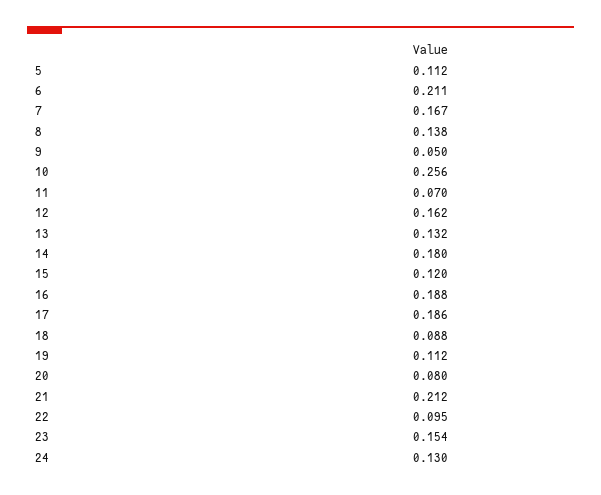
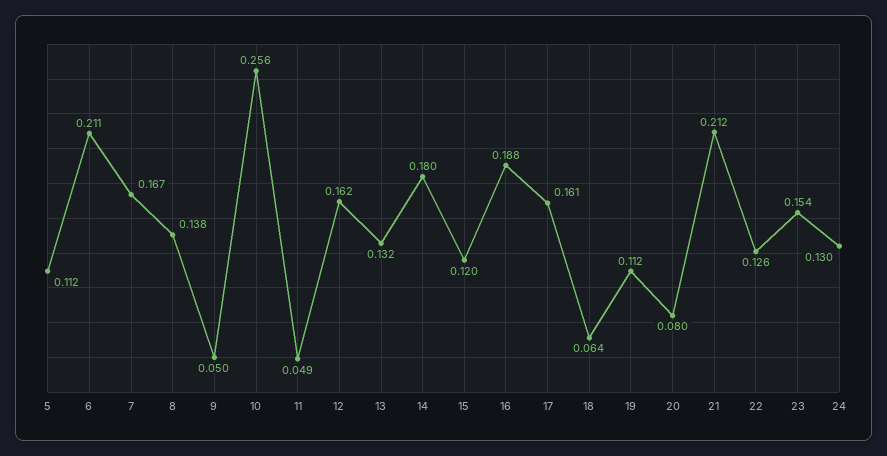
11: 0.07 -> 0.049
17: 0.186 -> 0.161
18: 0.088 -> 0.064
22: 0.095 -> 0.126

